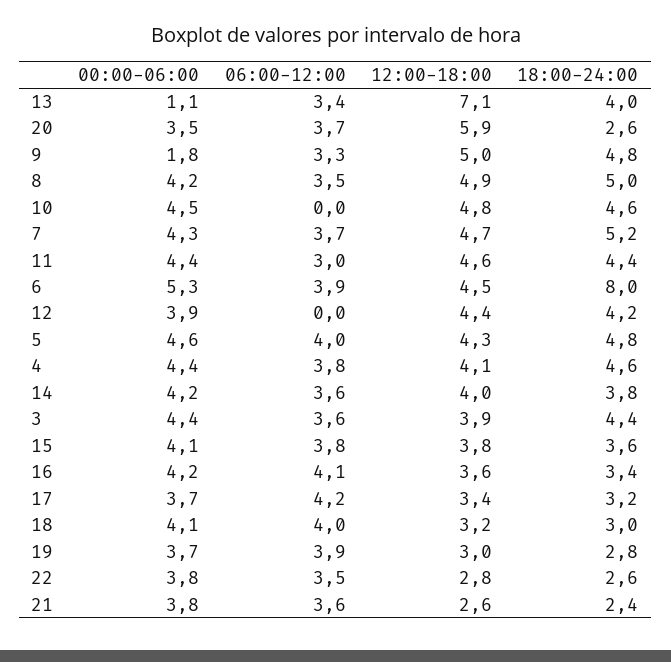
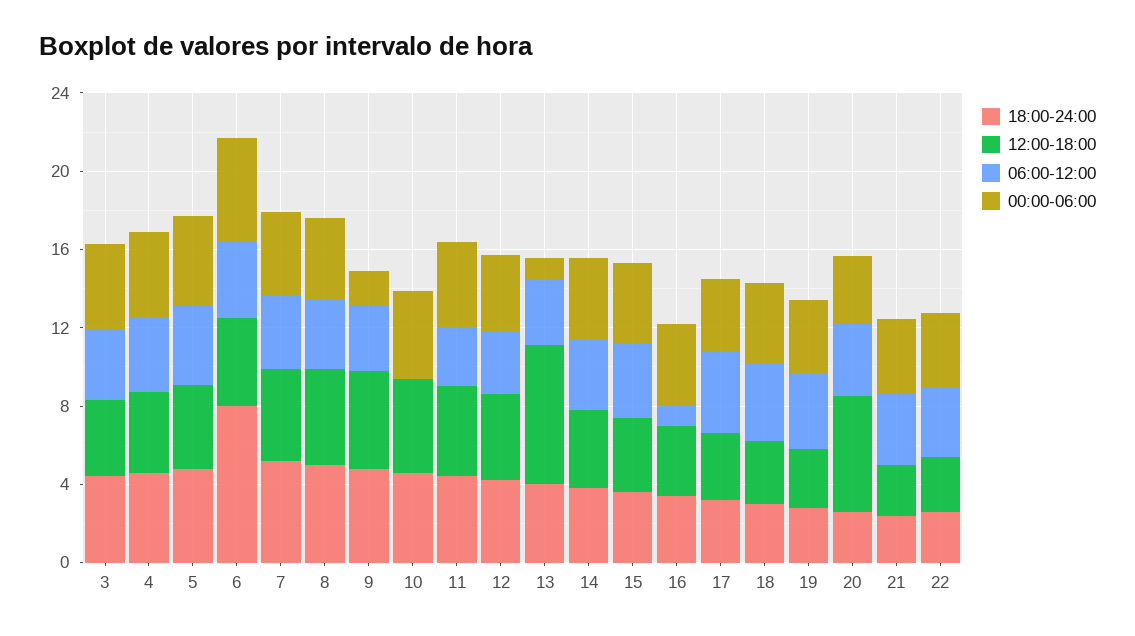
06:00-12:00, 12: 0 -> 3
06:00-12:00, 16: 4.1 -> 1

